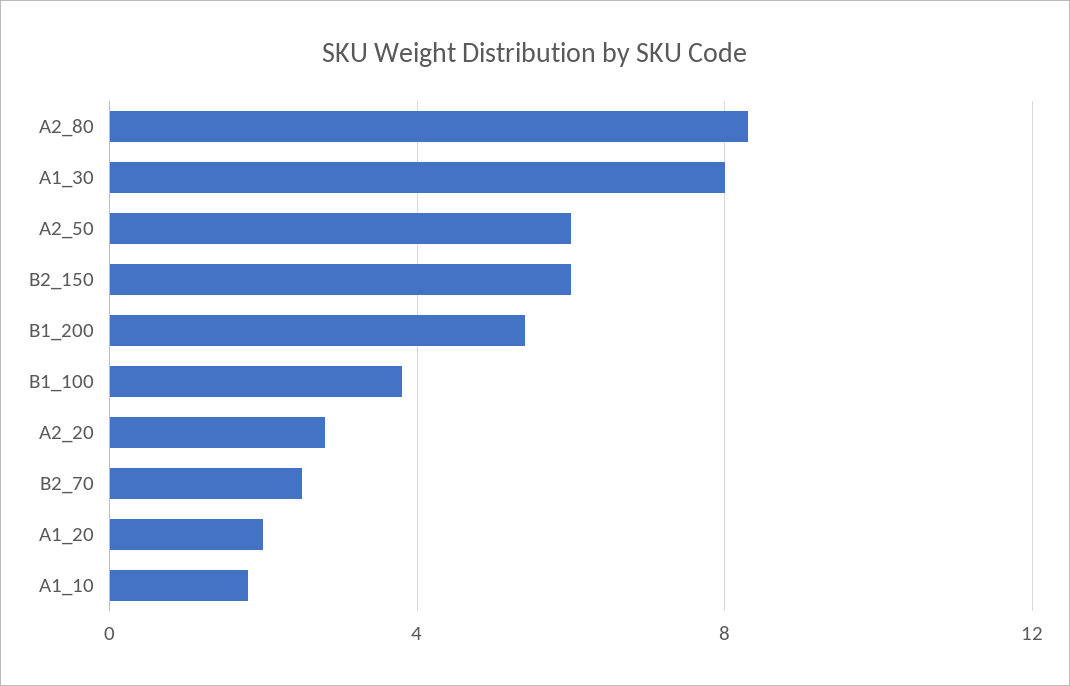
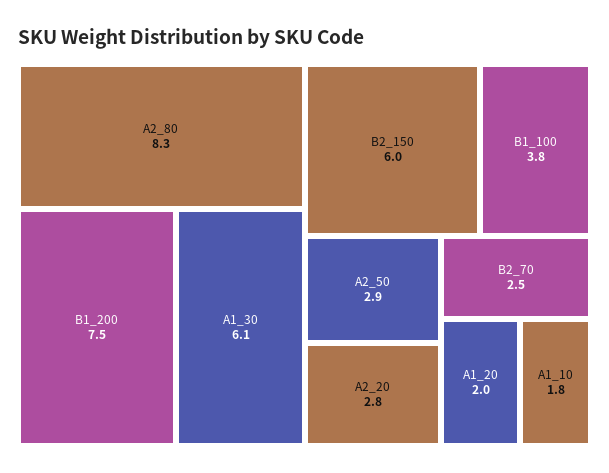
A1_30: 8 -> 6.1
A2_50: 6 -> 2.9
B1_200: 5.5 -> 7.5

